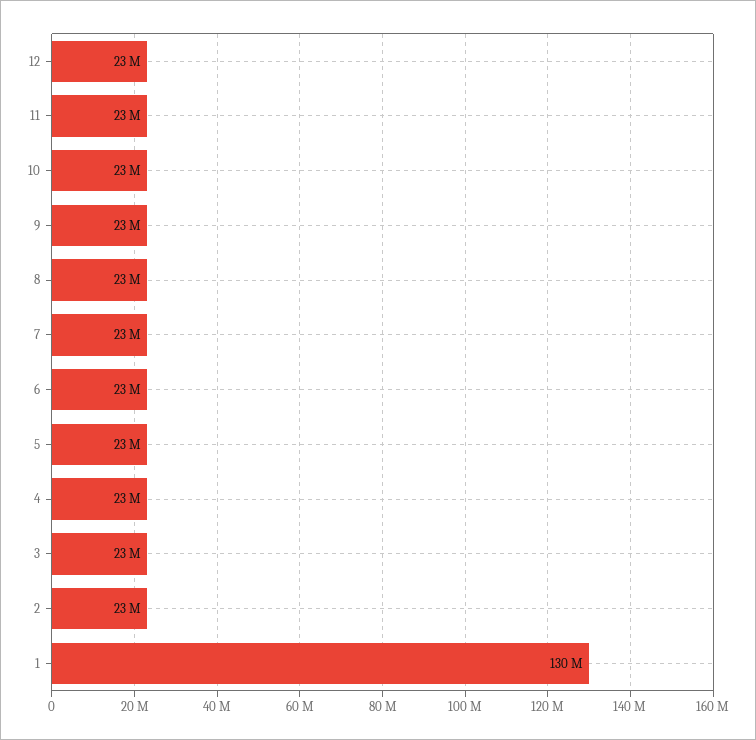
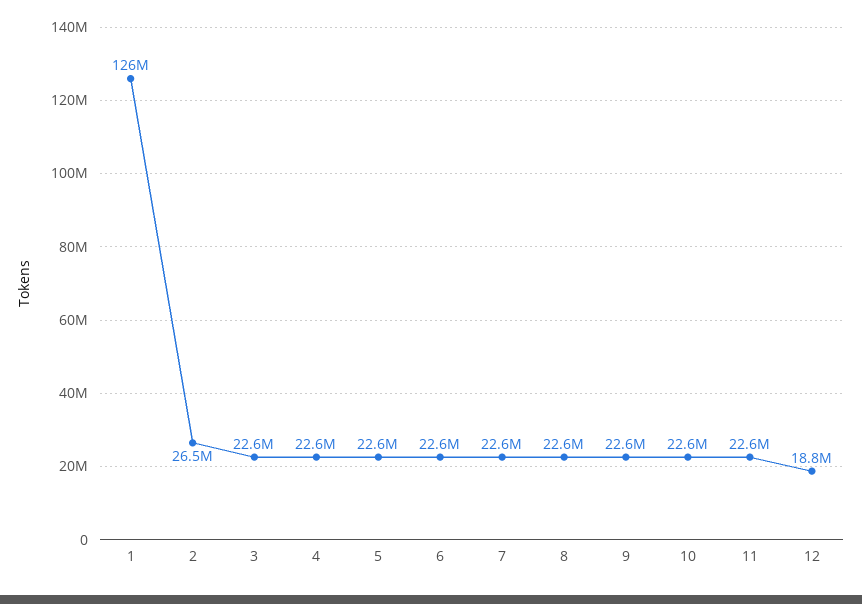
12: 23000000 -> 18800000
2: 23000000 -> 26500000
1: 130000000 -> 126000000

